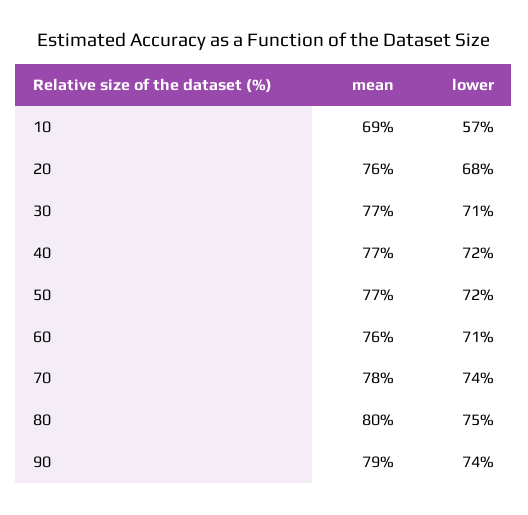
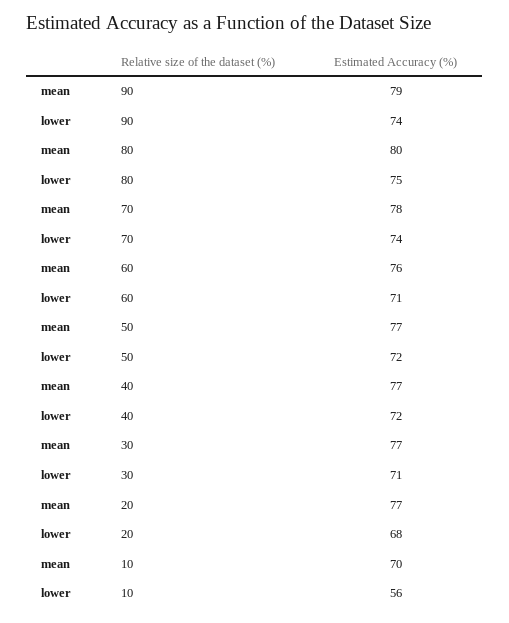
mean, 10: 69 -> 70
lower, 10: 57 -> 56
mean, 20: 76 -> 77

